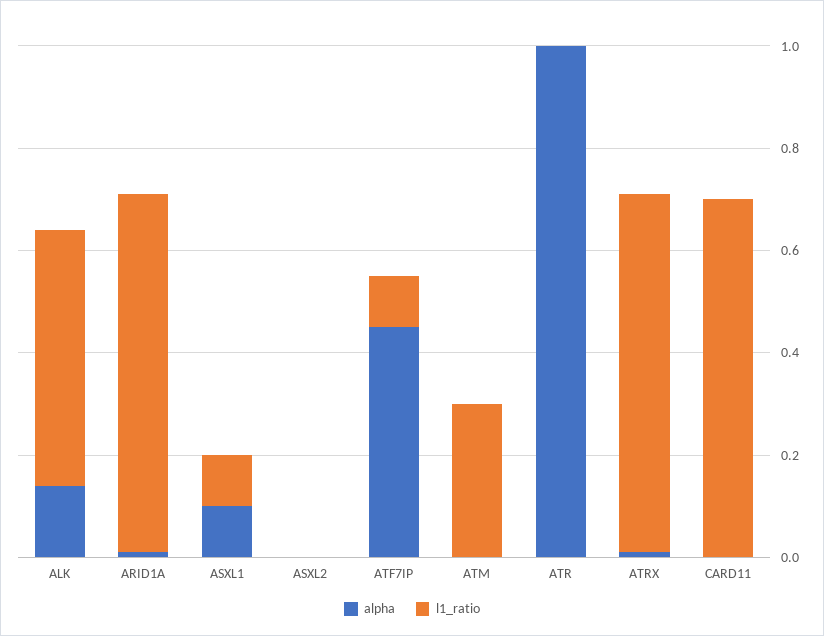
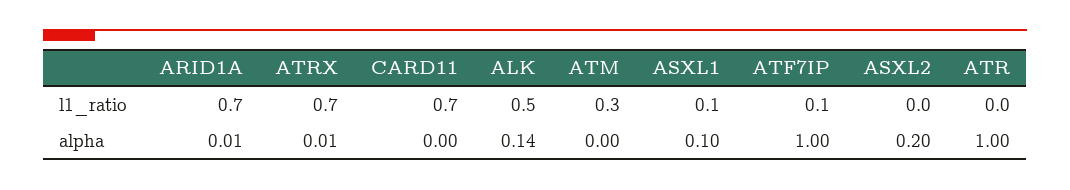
alpha, ASXL2: 0 -> 0.2
alpha, ATF7IP: 0.45 -> 1

